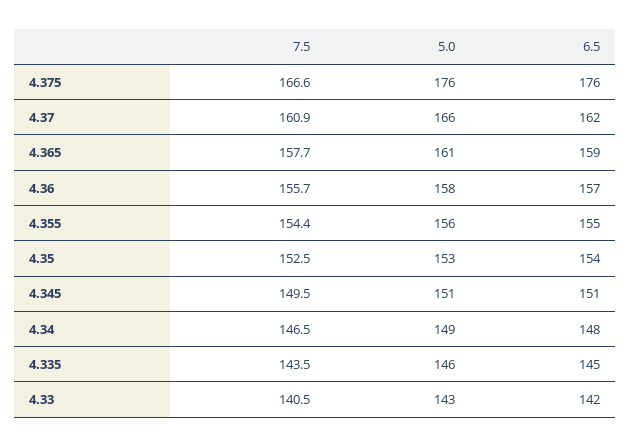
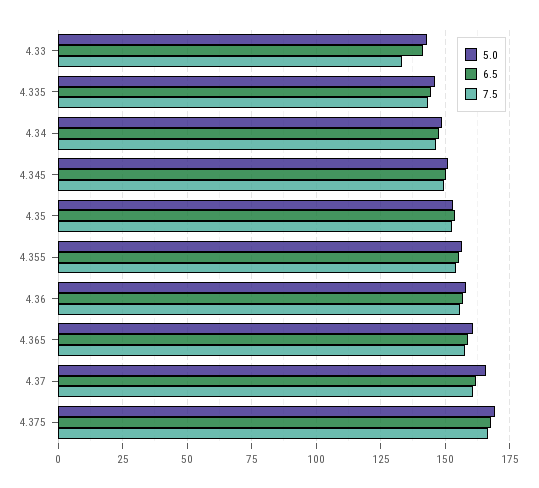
5.0, 4.375: 176 -> 170
6.5, 4.375: 176 -> 167.5
7.5, 4.33: 140.5 -> 132.5

